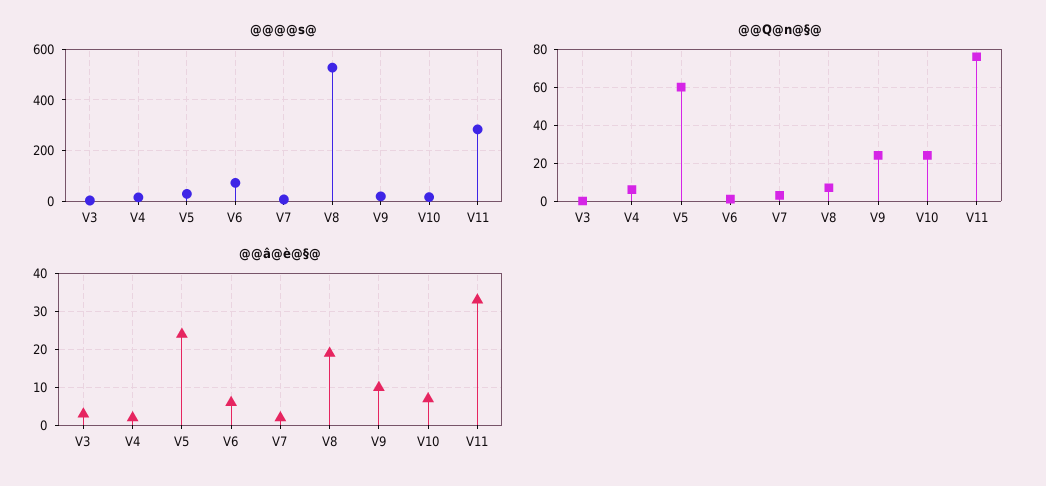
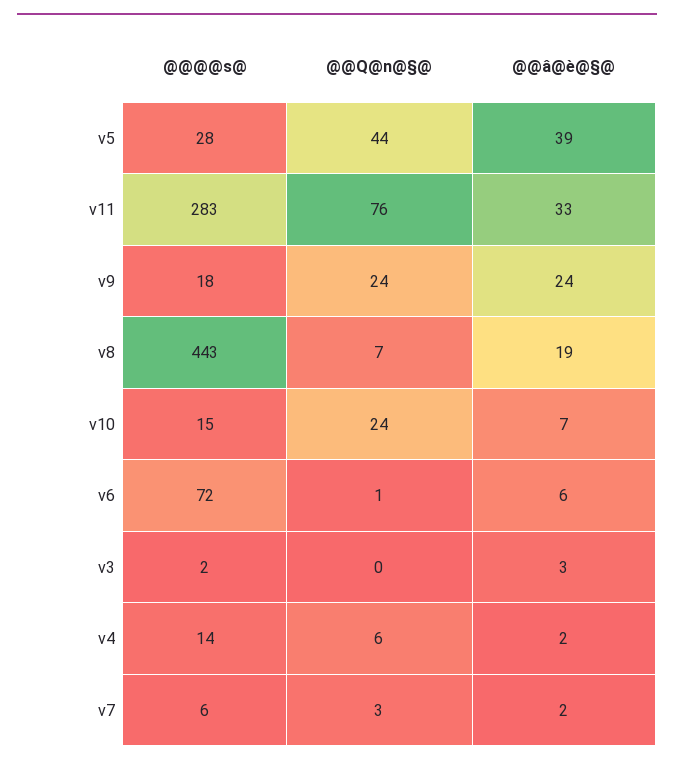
@@@@s@, V8: 525 -> 443
@@Q@n@§@, V5: 60 -> 44
@@â@è@§@, V5: 25 -> 39
@@â@è@§@, V9: 10 -> 24

